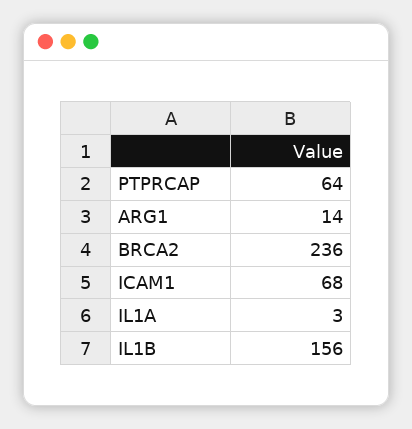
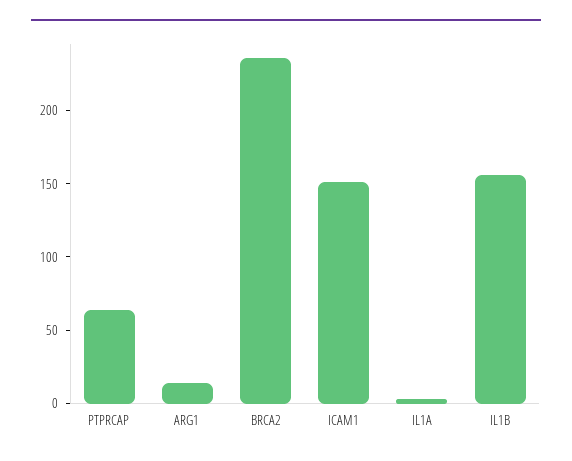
ICAM1: 68 -> 150

